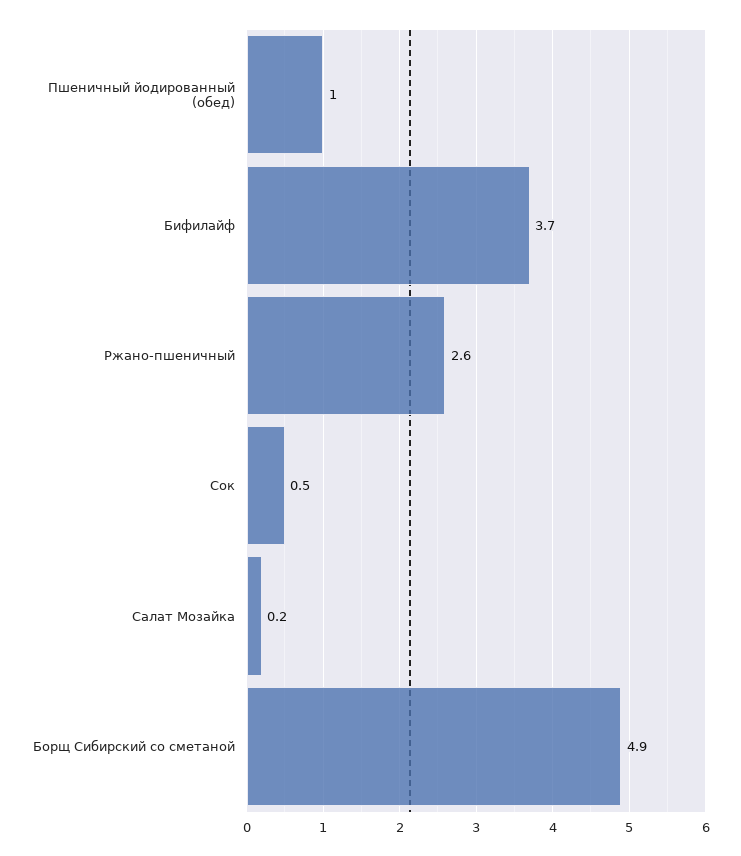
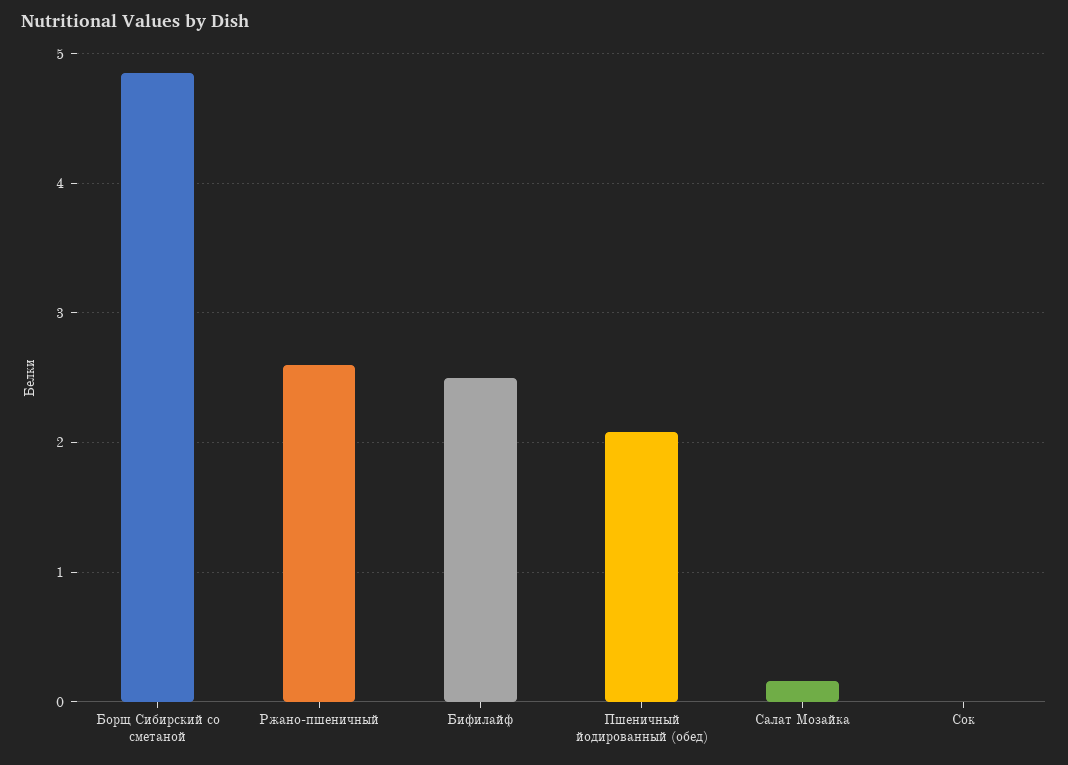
Пшеничный йодированный (обед): 1 -> 2.1
Бифилайф: 3.7 -> 2.5
Сок: 0.5 -> 0

